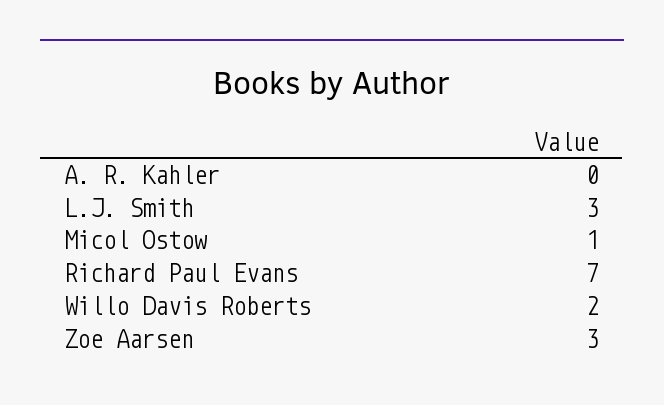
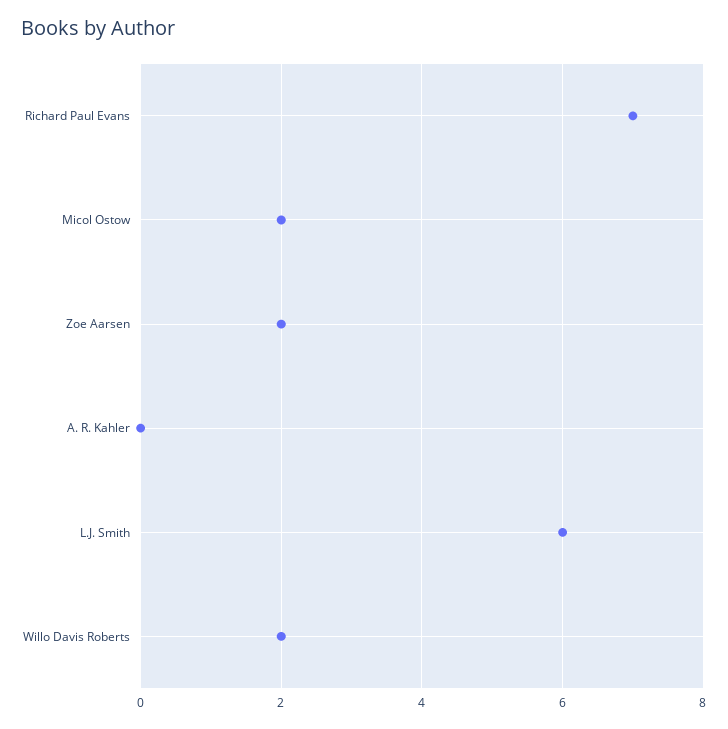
L.J. Smith: 3 -> 6
Micol Ostow: 1 -> 2
Zoe Aarsen: 3 -> 2

